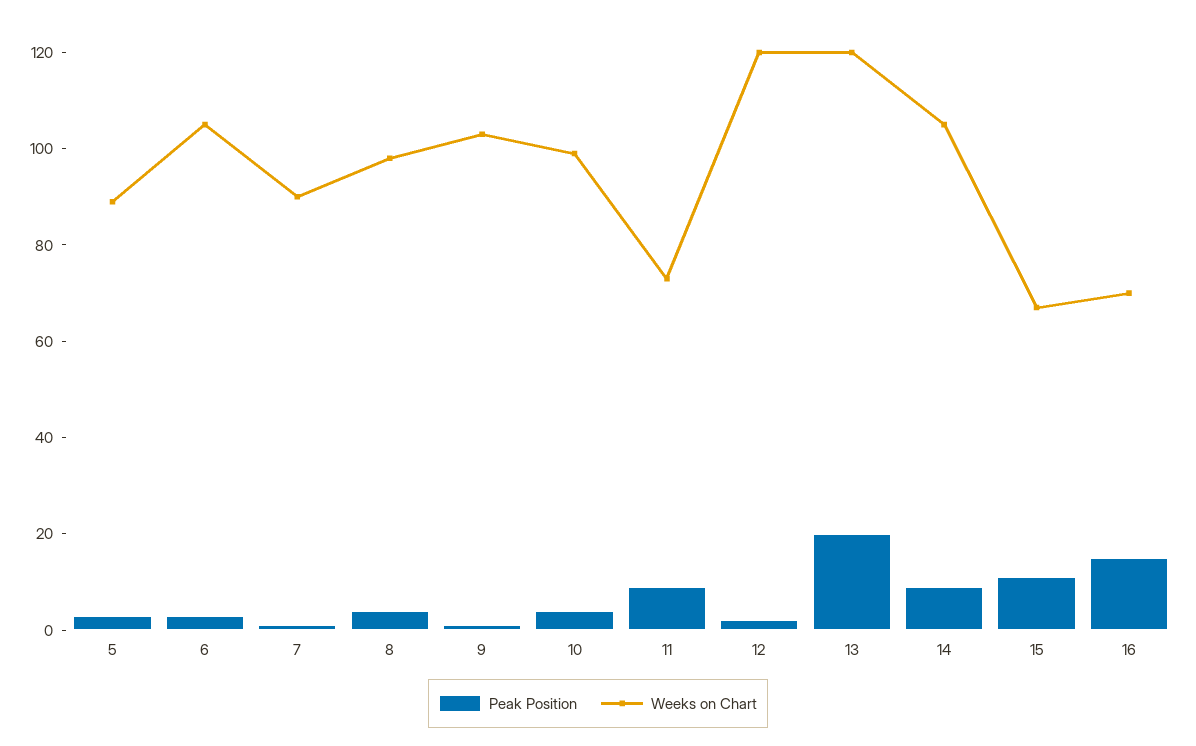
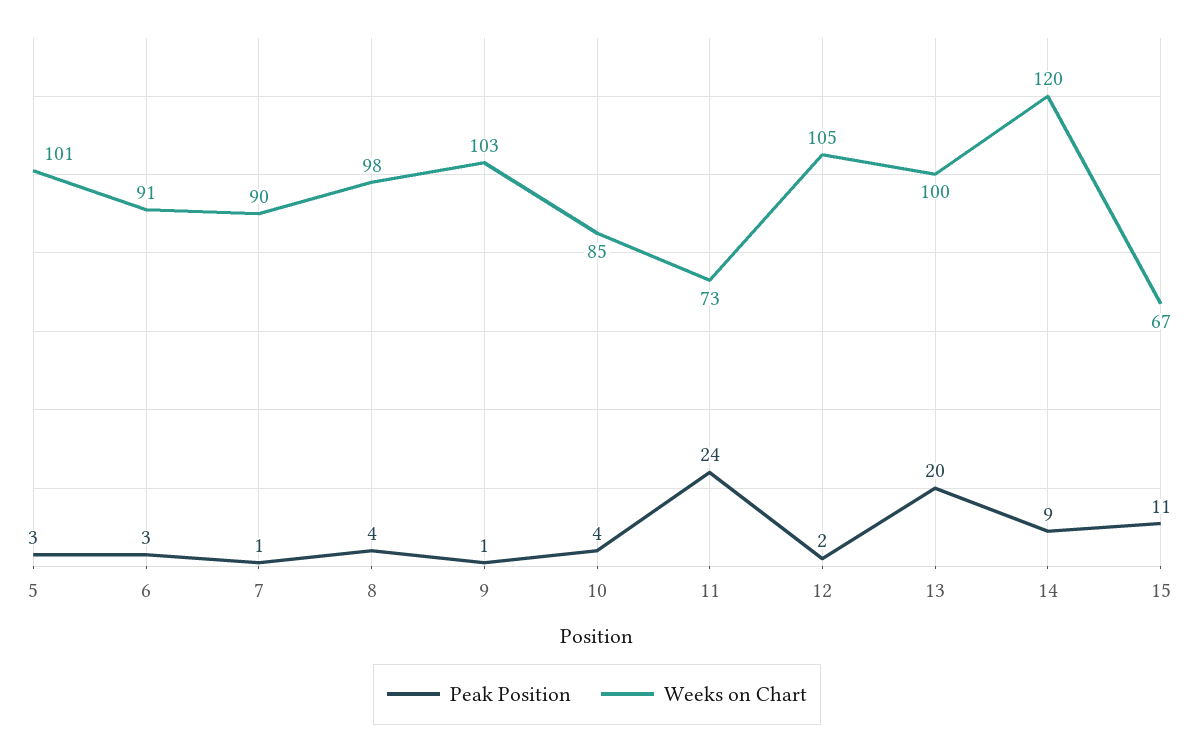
Weeks on Chart, 5: 90 -> 101
Weeks on Chart, 6: 105 -> 91
Weeks on Chart, 10: 100 -> 85
Peak Position, 11: 10 -> 24
Weeks on Chart, 12: 120 -> 105
Weeks on Chart, 13: 120 -> 100
Weeks on Chart, 14: 105 -> 120
Peak Position, 16: 15 -> none
Weeks on Chart, 16: 70 -> none

